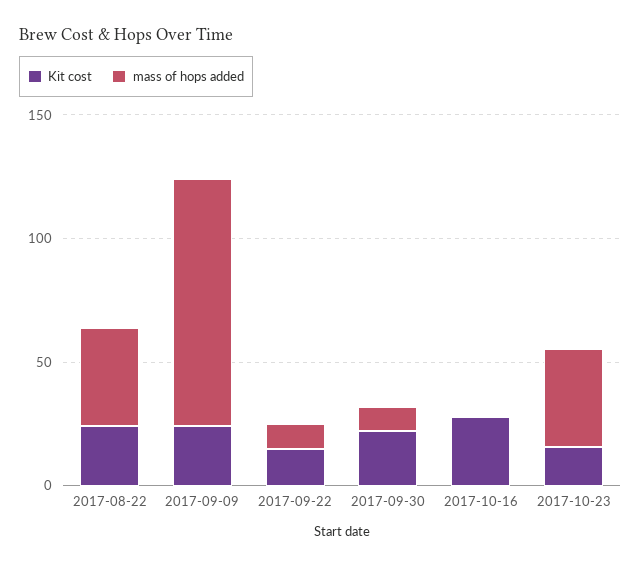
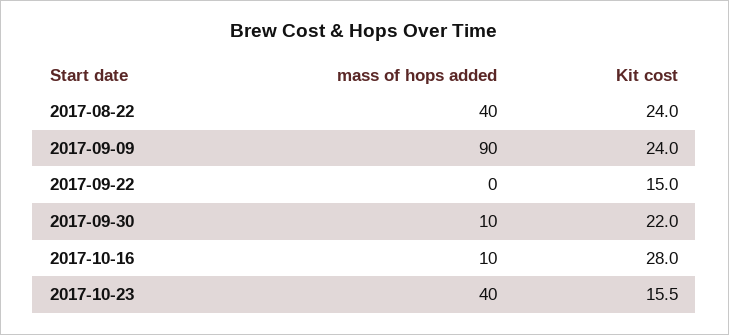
mass of hops added, 2017-09-09: 100 -> 90
mass of hops added, 2017-09-22: 10 -> 0
mass of hops added, 2017-10-16: 0 -> 10

